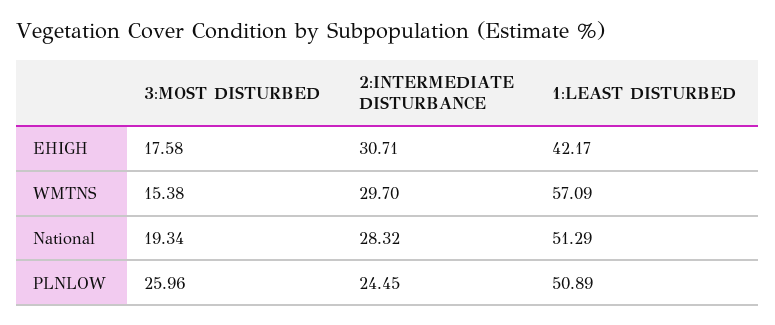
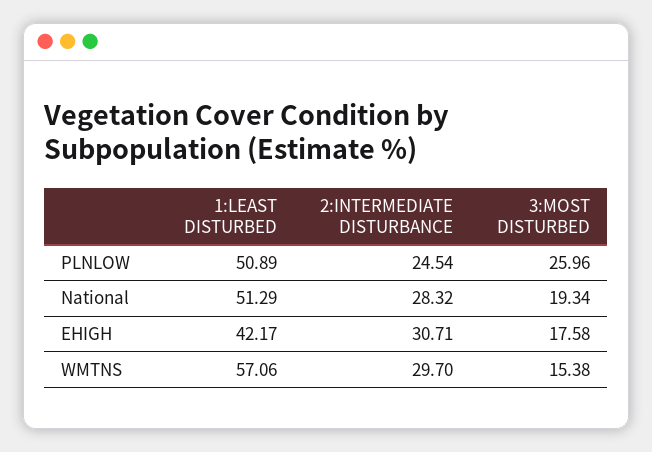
1:LEAST DISTURBED, WMTNS: 57.09 -> 57.06
2:INTERMEDIATE DISTURBANCE, PLNLOW: 24.45 -> 24.54

